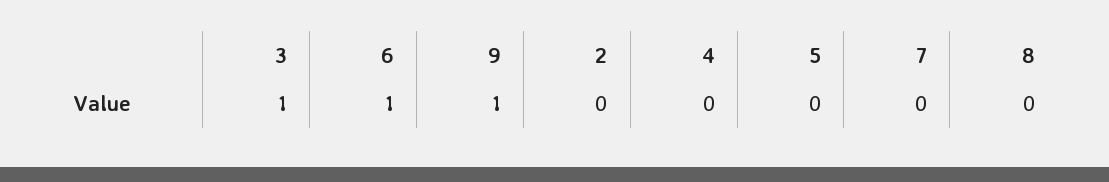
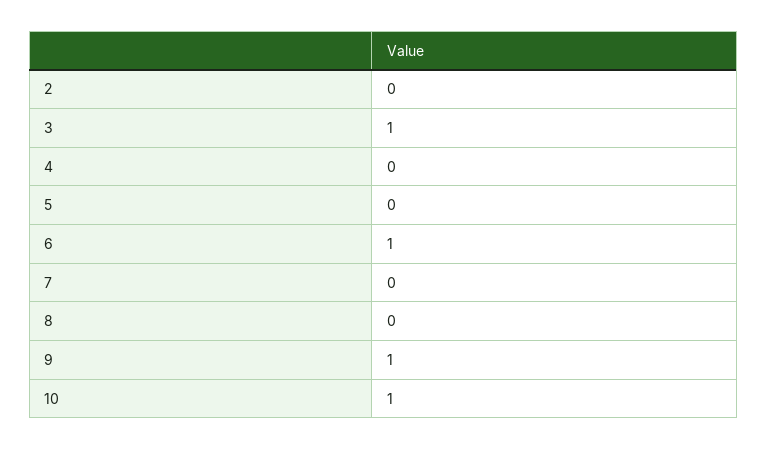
10: none -> 1

